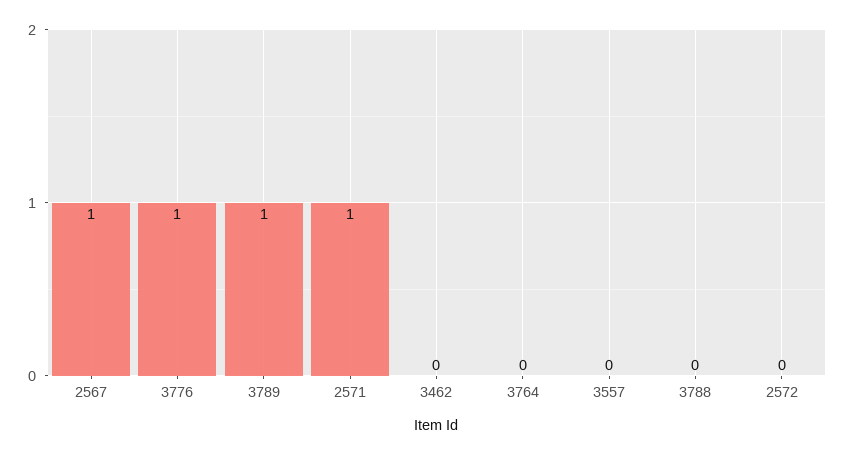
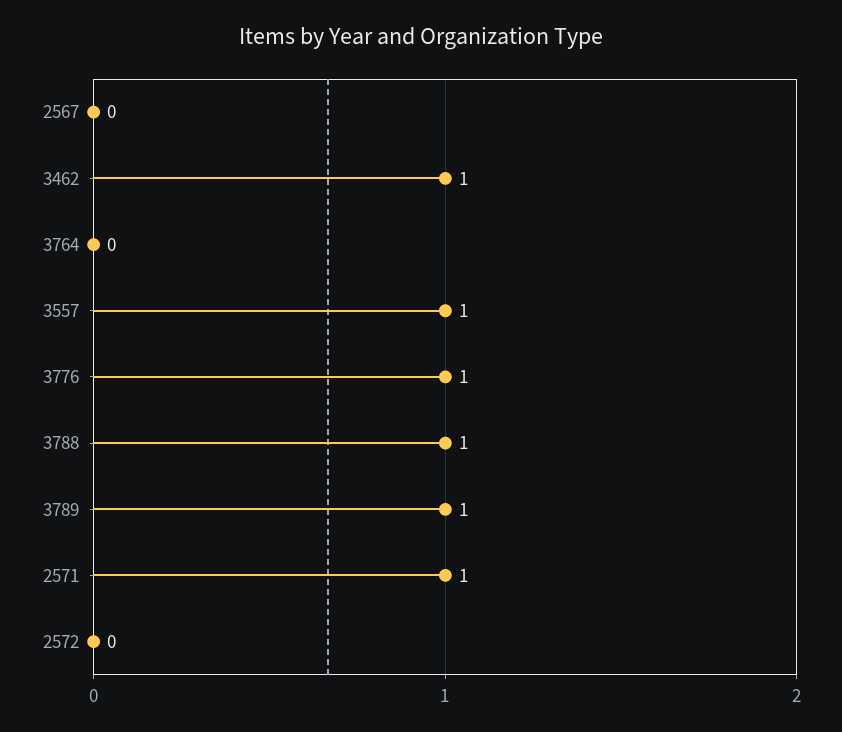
2567: 1 -> 0
3462: 0 -> 1
3557: 0 -> 1
3788: 0 -> 1

